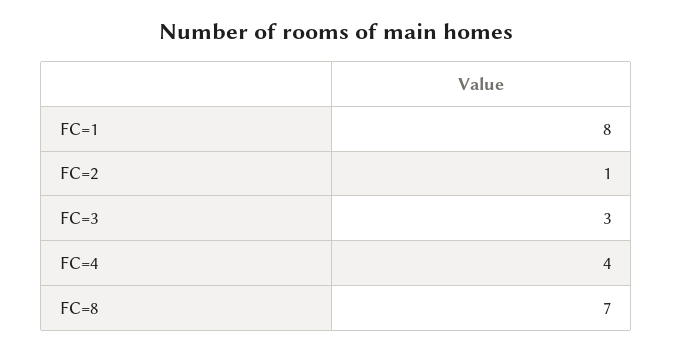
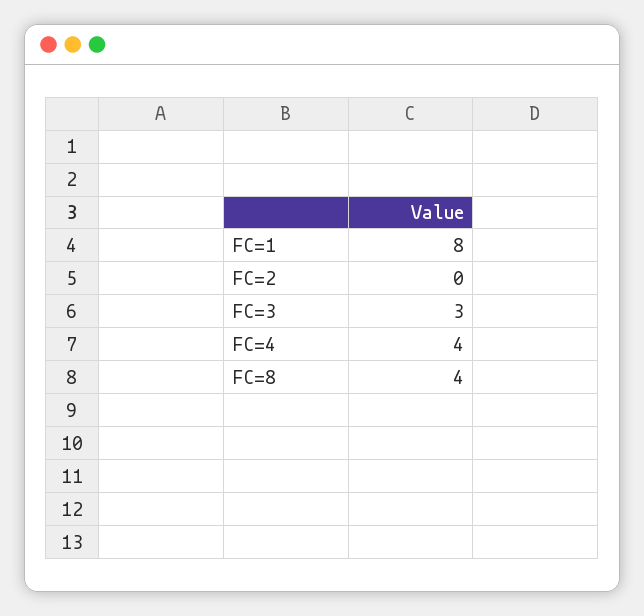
FC=2: 1 -> 0
FC=8: 7 -> 4

